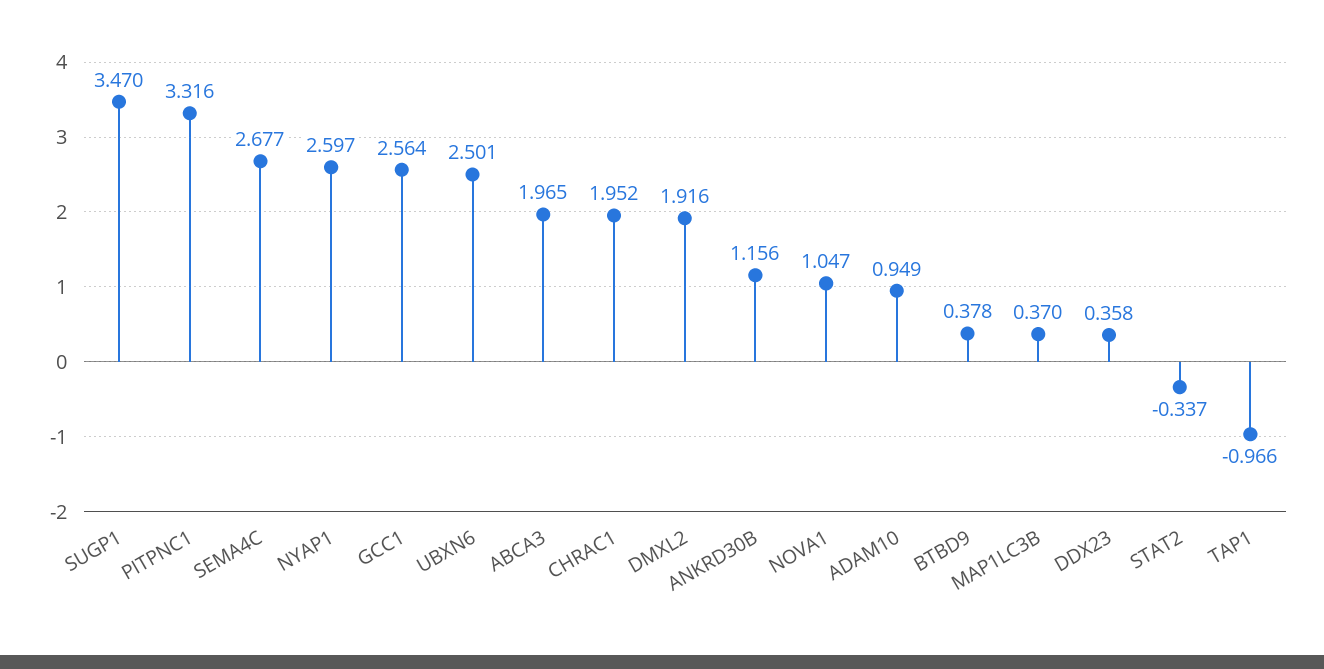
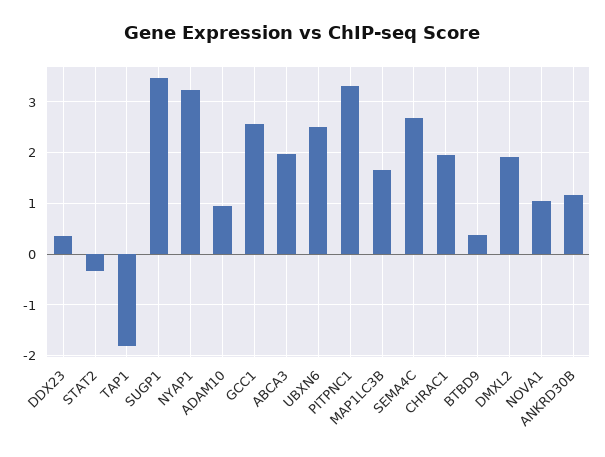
NYAP1: 2.597 -> 3.2
MAP1LC3B: 0.37 -> 1.6
TAP1: -0.966 -> -1.8

